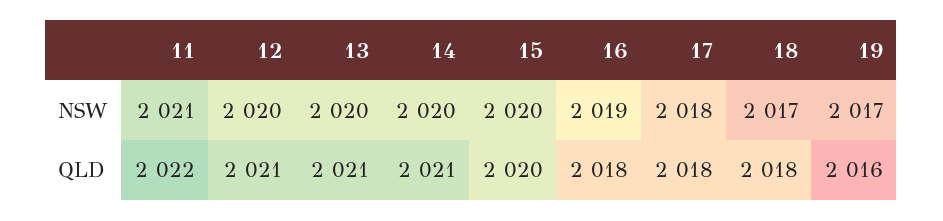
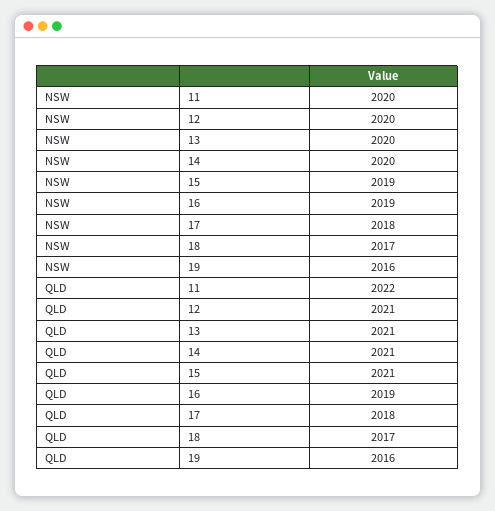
11, NSW: 2021 -> 2020
15, NSW: 2020 -> 2019
19, NSW: 2017 -> 2016
15, QLD: 2020 -> 2021
16, QLD: 2018 -> 2019
18, QLD: 2018 -> 2017

